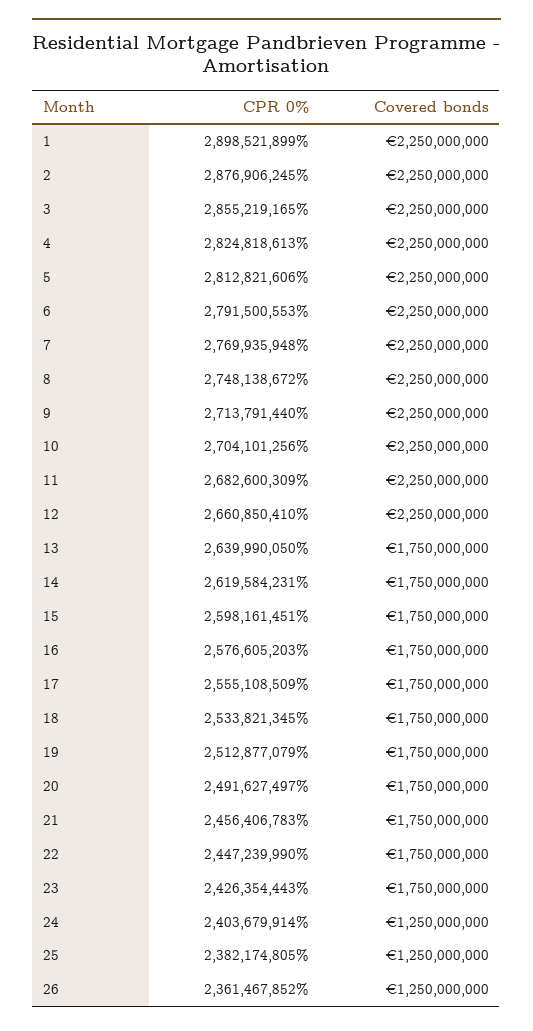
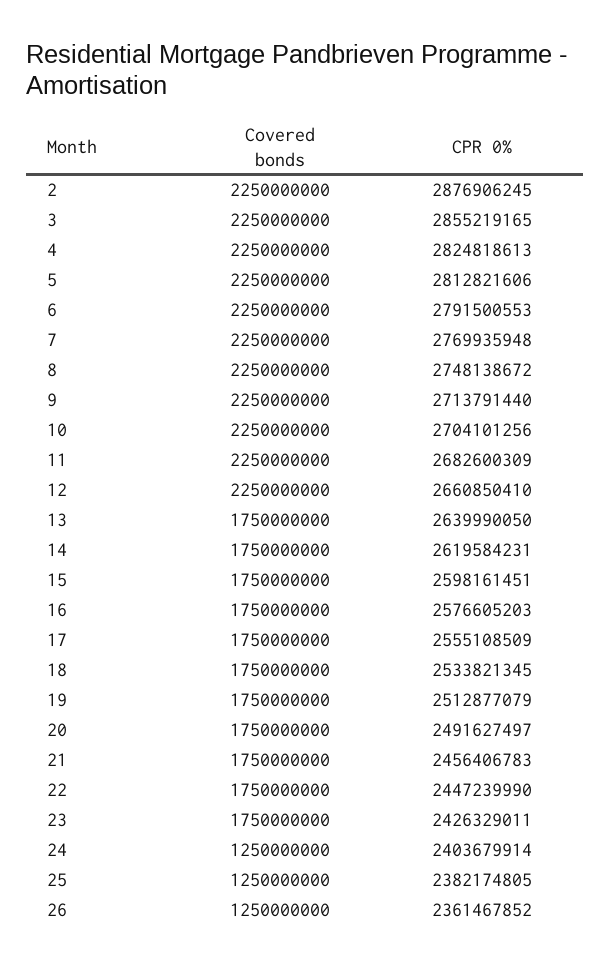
CPR 0%, 1: 2898521899 -> none
Covered bonds, 1: 2250000000 -> none
CPR 0%, 23: 2426354443 -> 2426329011

